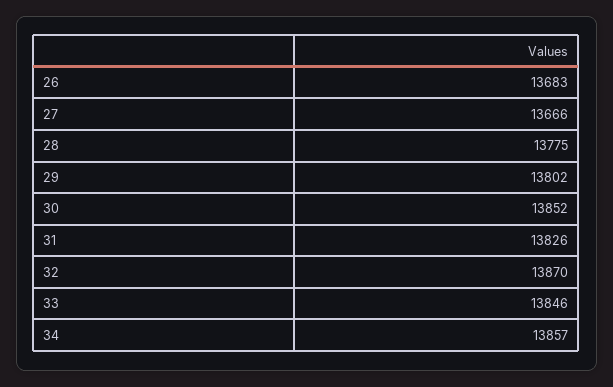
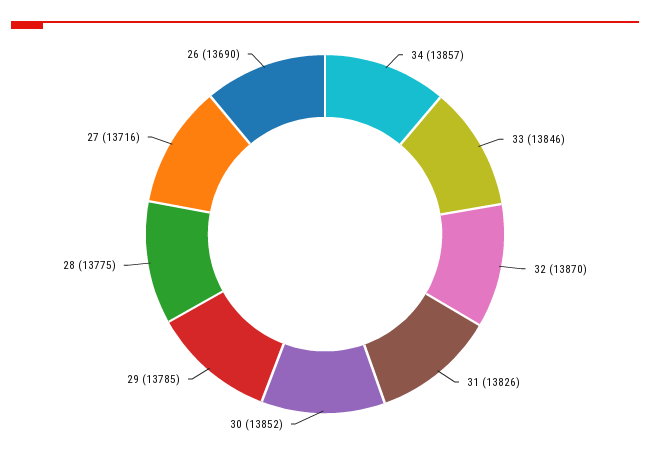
26: 13683 -> 13690
27: 13666 -> 13716
29: 13802 -> 13785

